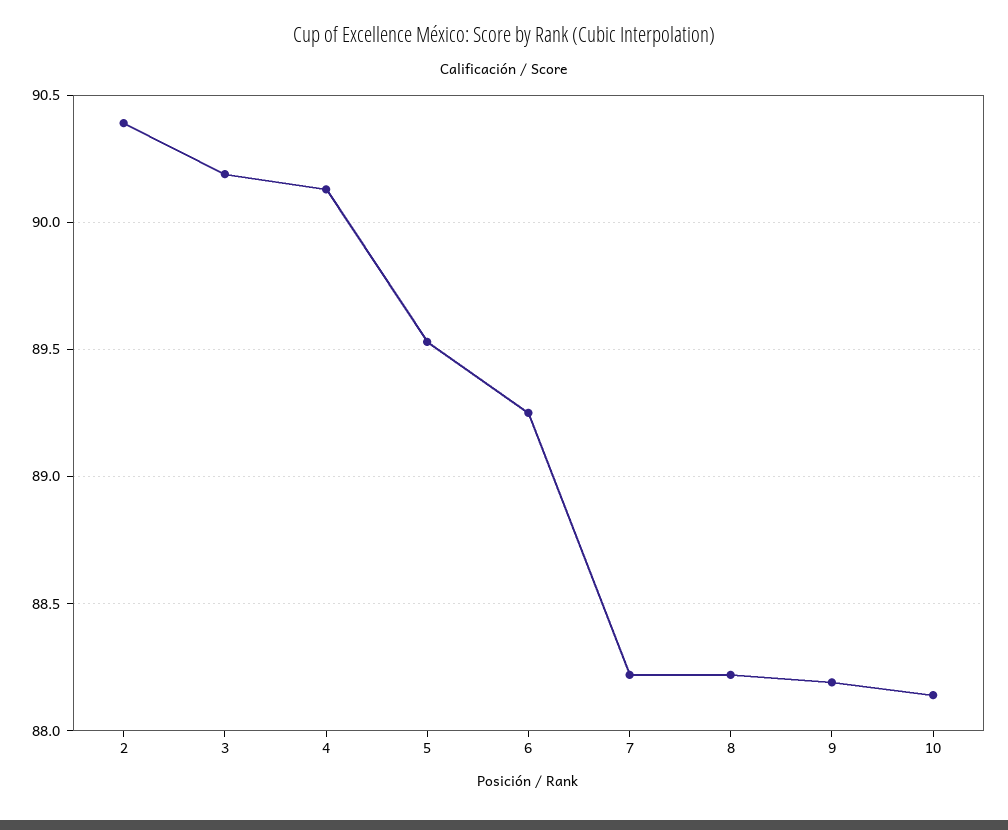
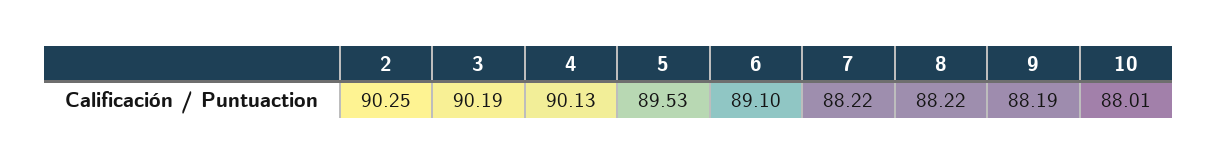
2: 90.4 -> 90.25
6: 89.25 -> 89.1
10: 88.15 -> 88.01

